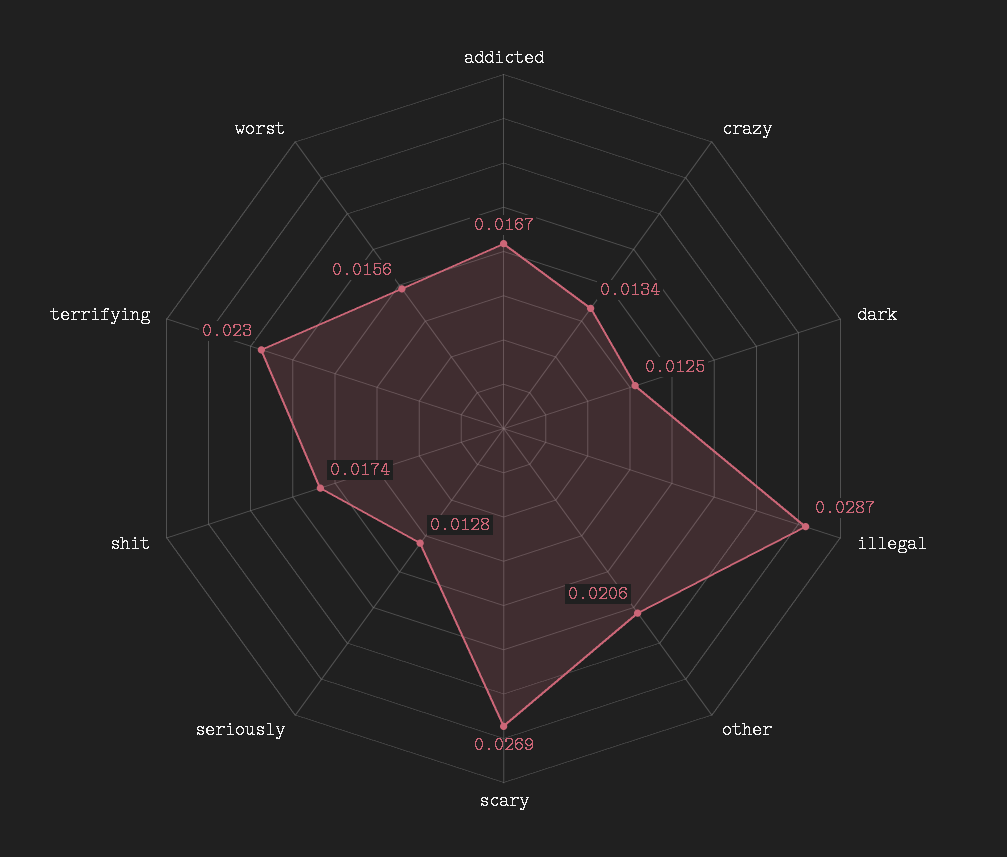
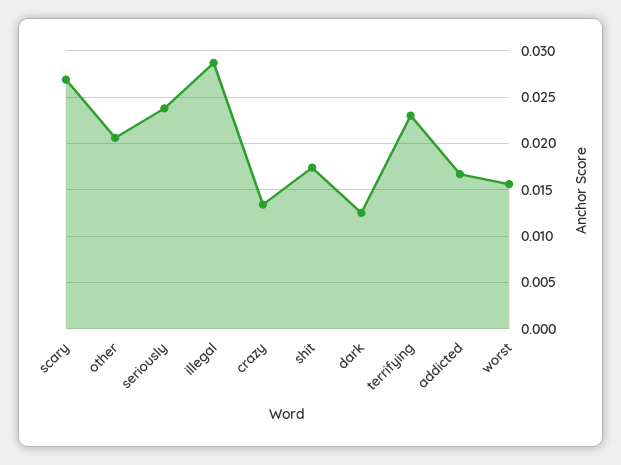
seriously: 0.0128 -> 0.024

